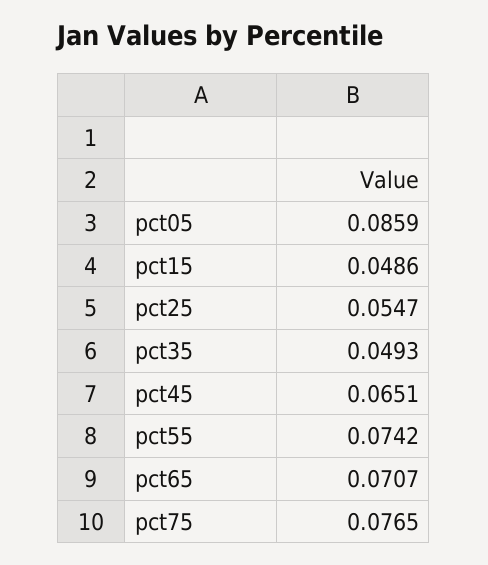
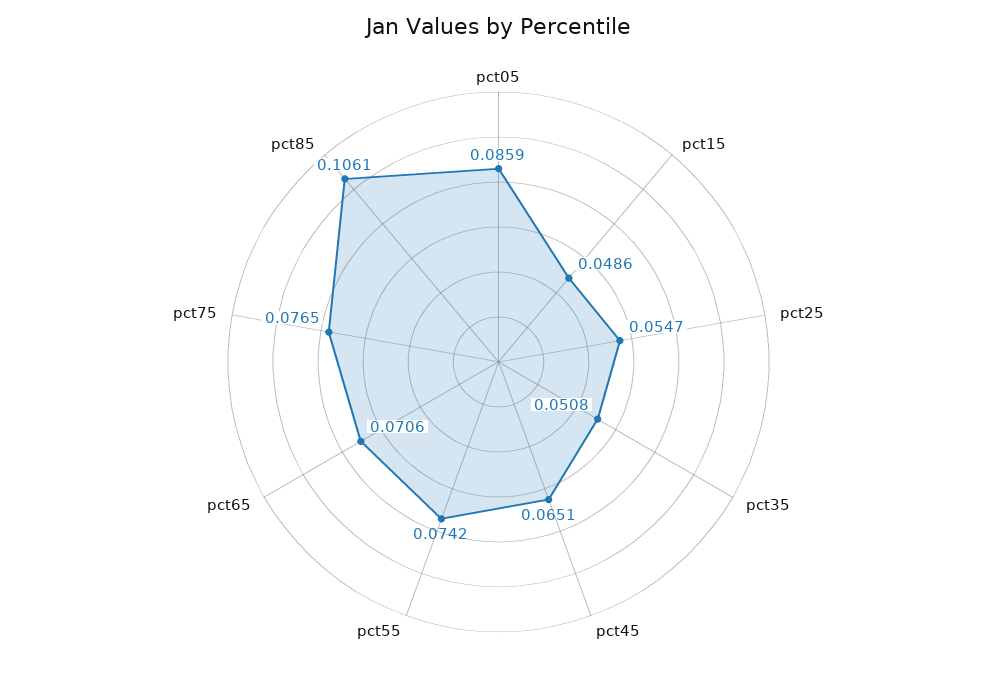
pct35: 0.0493 -> 0.0508
pct65: 0.0707 -> 0.0706
pct85: none -> 0.1061

